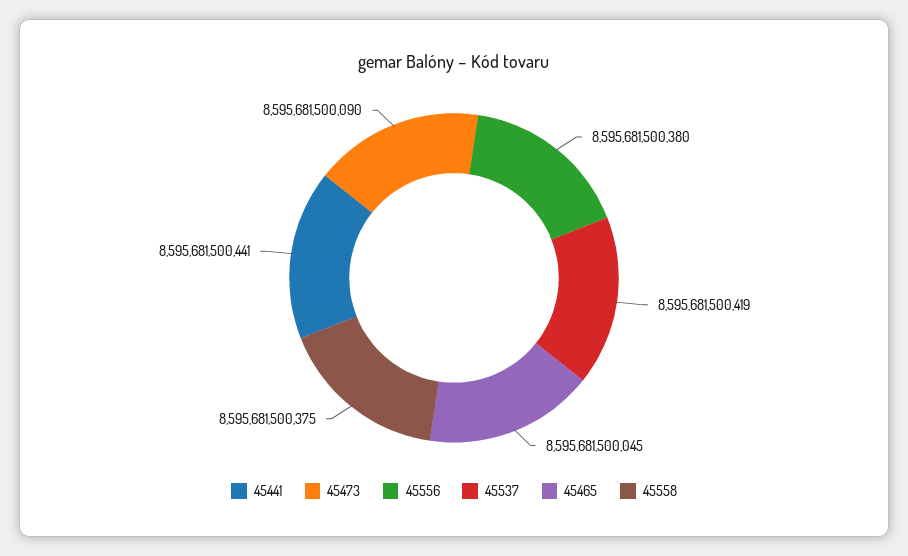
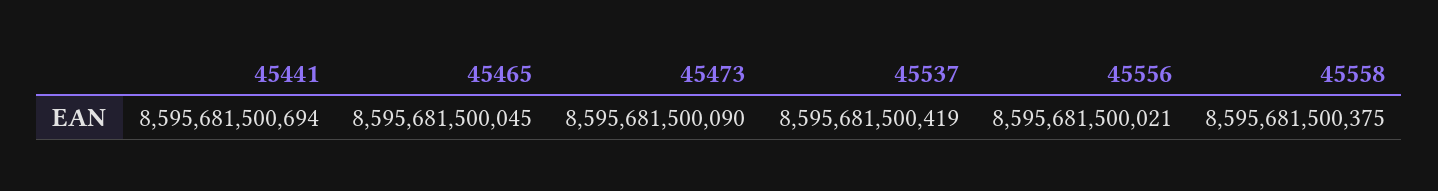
45441: 8595681500441 -> 8595681500694
45556: 8595681500380 -> 8595681500021

